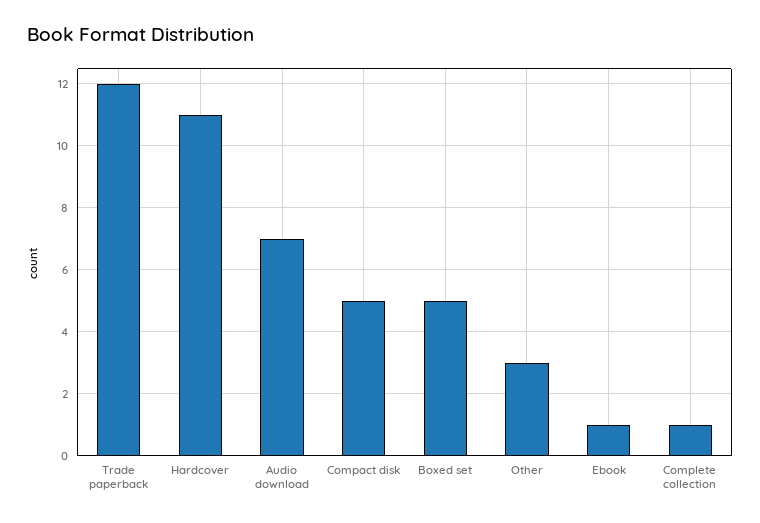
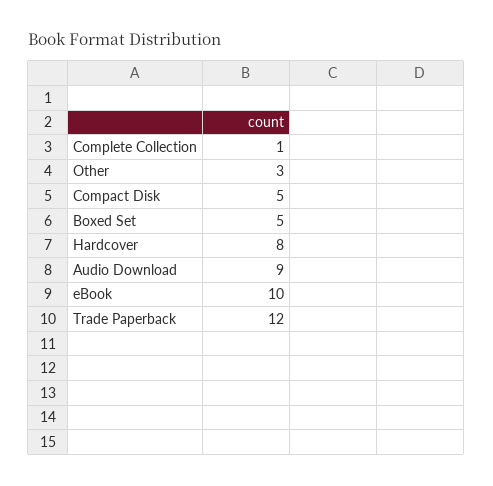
Hardcover: 11 -> 8
Audio download: 7 -> 9
Ebook: 1 -> 10

